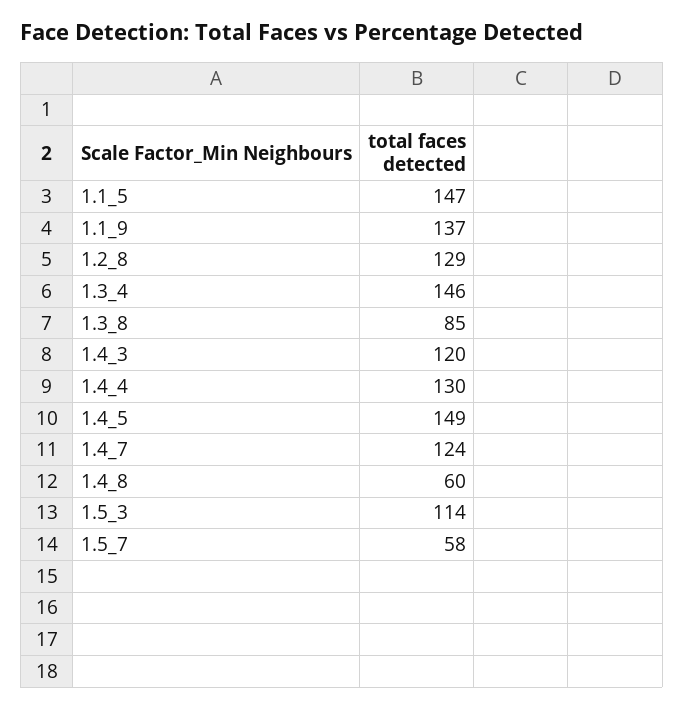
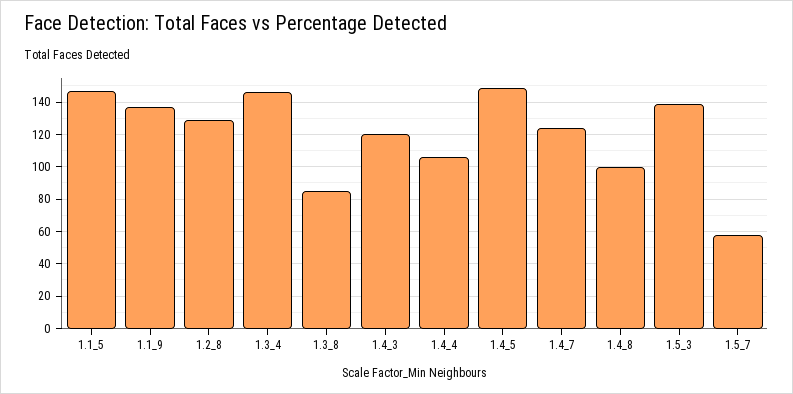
1.4_4: 130 -> 105
1.4_8: 60 -> 100
1.5_3: 114 -> 140

